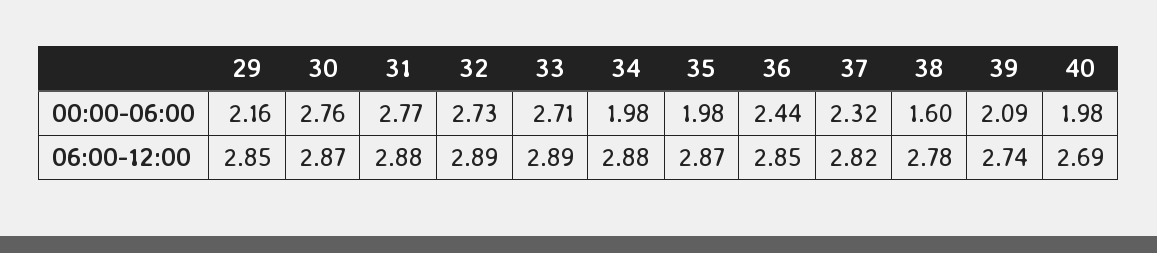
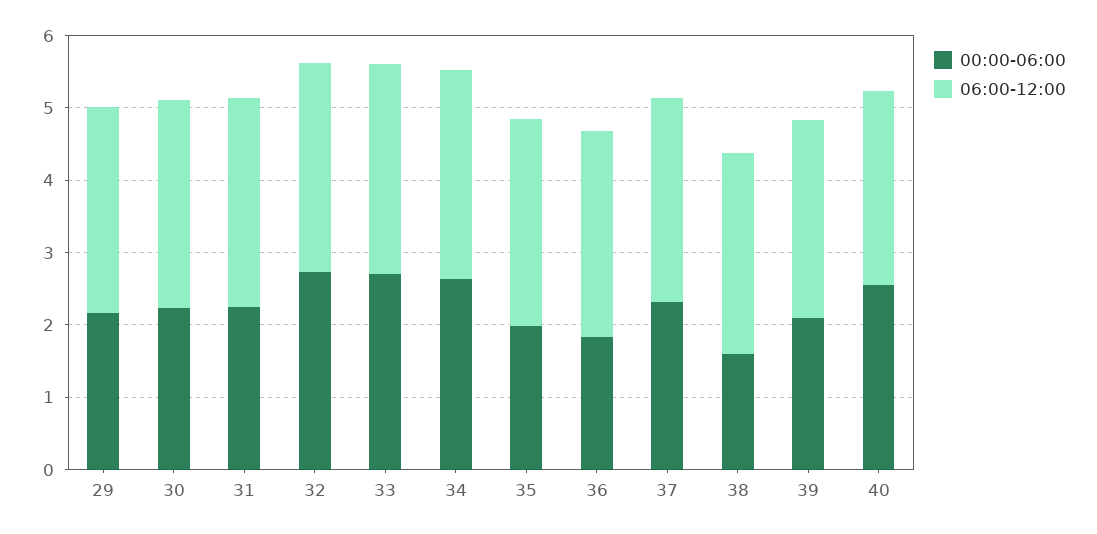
00:00-06:00, 30: 2.76 -> 2.2
00:00-06:00, 31: 2.77 -> 2.2
00:00-06:00, 34: 1.98 -> 2.6
00:00-06:00, 36: 2.44 -> 1.8
00:00-06:00, 40: 1.98 -> 2.6

